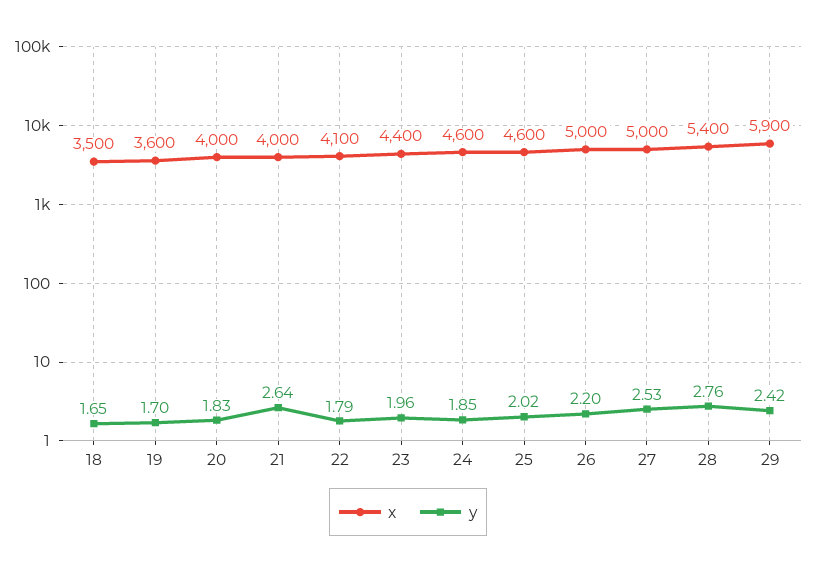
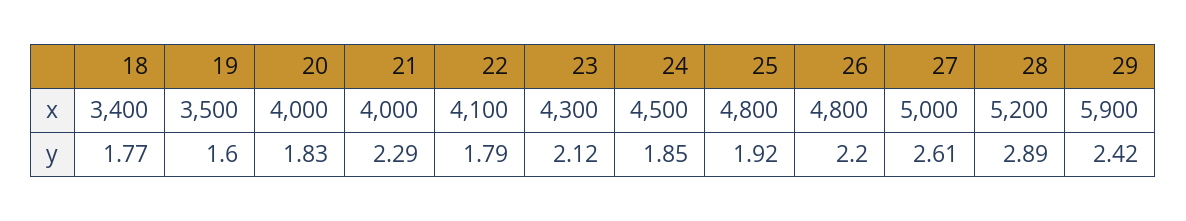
x, 18: 3500 -> 3400
y, 18: 1.65 -> 1.77
x, 19: 3600 -> 3500
y, 19: 1.7 -> 1.6
y, 21: 2.64 -> 2.29
x, 23: 4400 -> 4300
y, 23: 1.96 -> 2.12
x, 24: 4600 -> 4500
x, 25: 4600 -> 4800
y, 25: 2.02 -> 1.92
x, 26: 5000 -> 4800
y, 27: 2.53 -> 2.61
x, 28: 5400 -> 5200
y, 28: 2.76 -> 2.89

